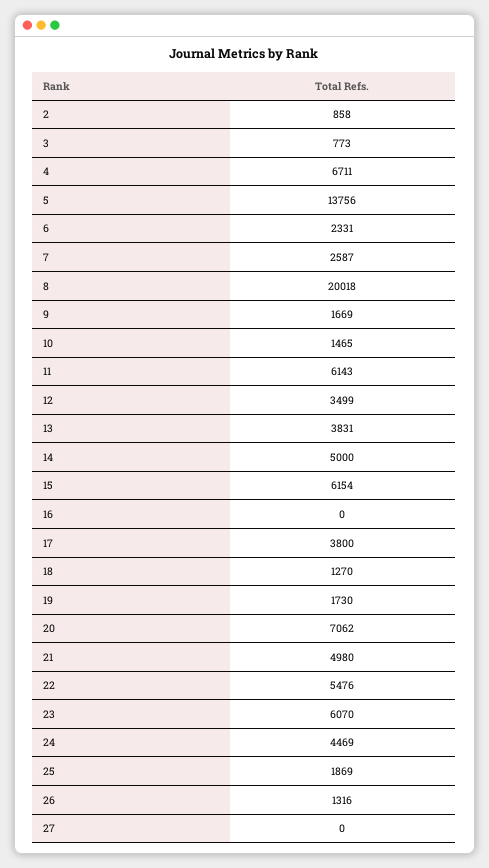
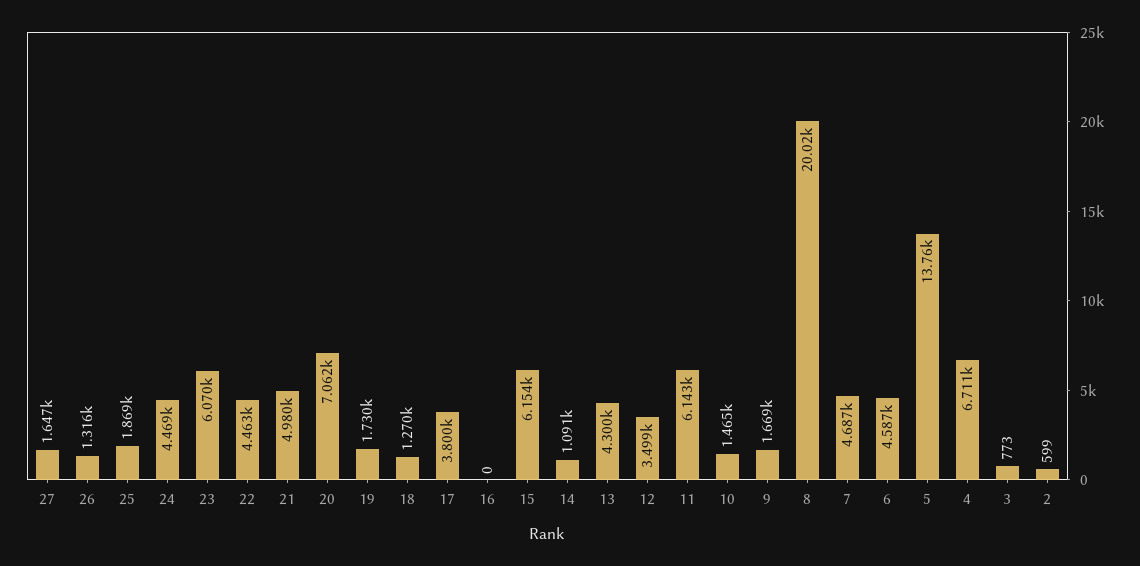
2: 858 -> 599
6: 2331 -> 4587
7: 2587 -> 4687
13: 3831 -> 4300
14: 5000 -> 1091
22: 5476 -> 4463
27: 0 -> 1647

